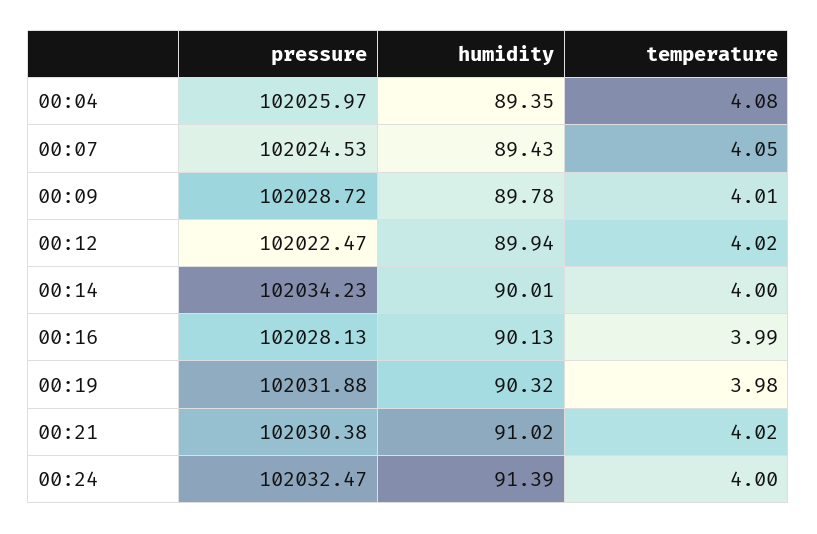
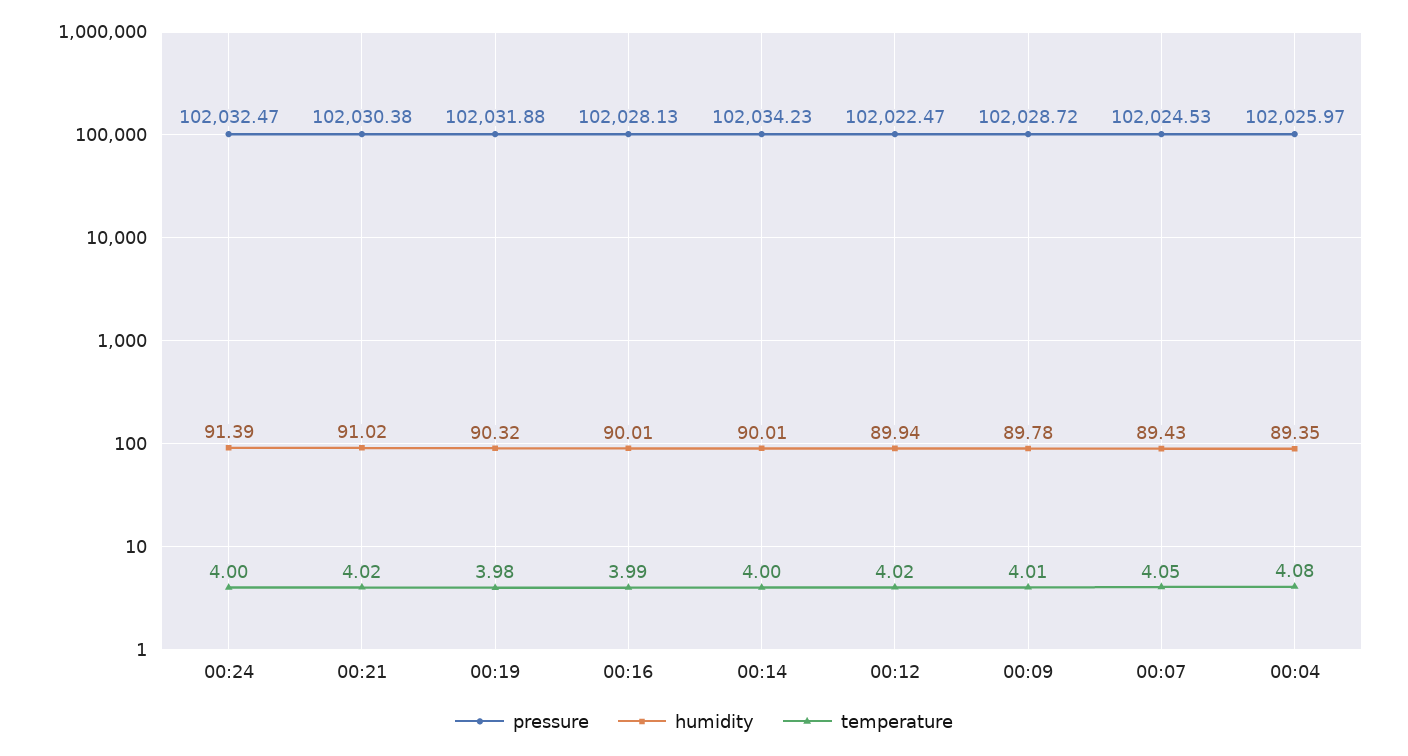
humidity, 00:16: 90.13 -> 90.01

